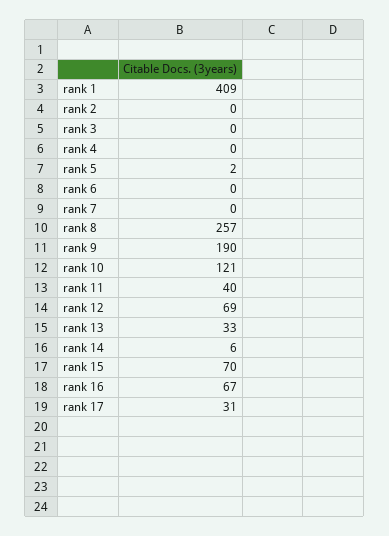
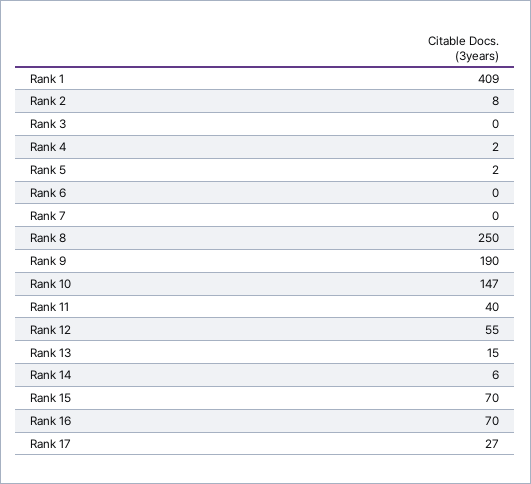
rank 2: 0 -> 8
rank 4: 0 -> 2
rank 8: 257 -> 250
rank 10: 121 -> 147
rank 12: 69 -> 55
rank 13: 33 -> 15
rank 16: 67 -> 70
rank 17: 31 -> 27

